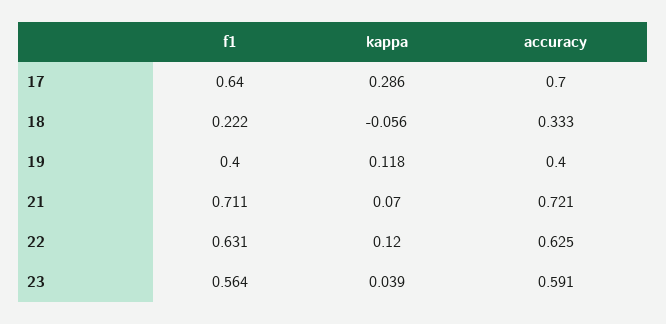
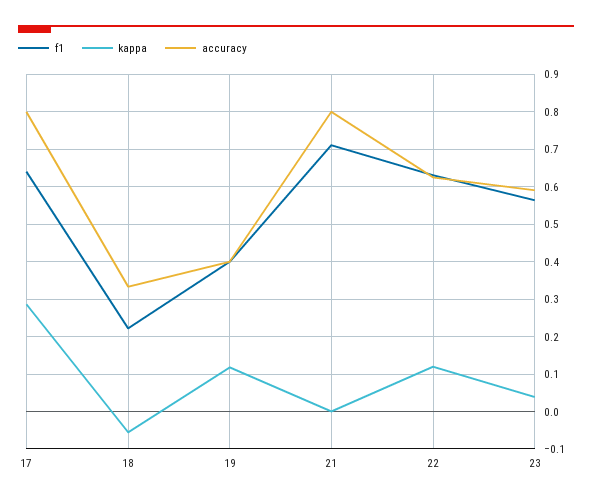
accuracy, 17: 0.7 -> 0.8
kappa, 21: 0.07 -> 0
accuracy, 21: 0.721 -> 0.8

